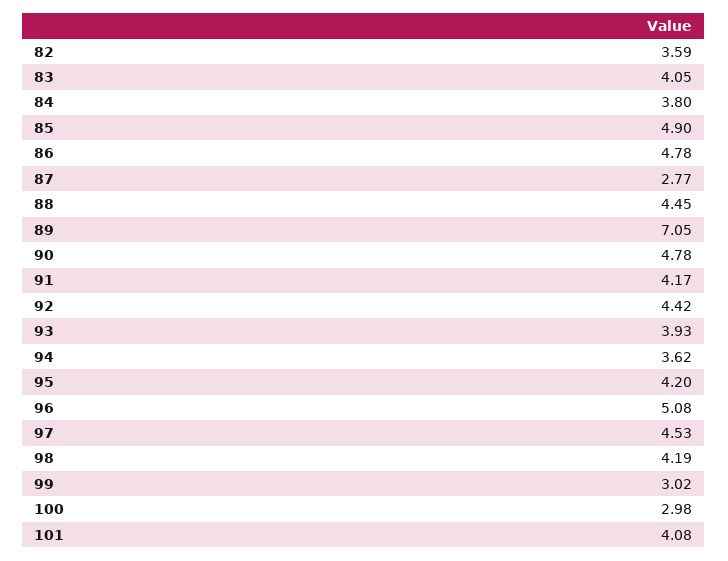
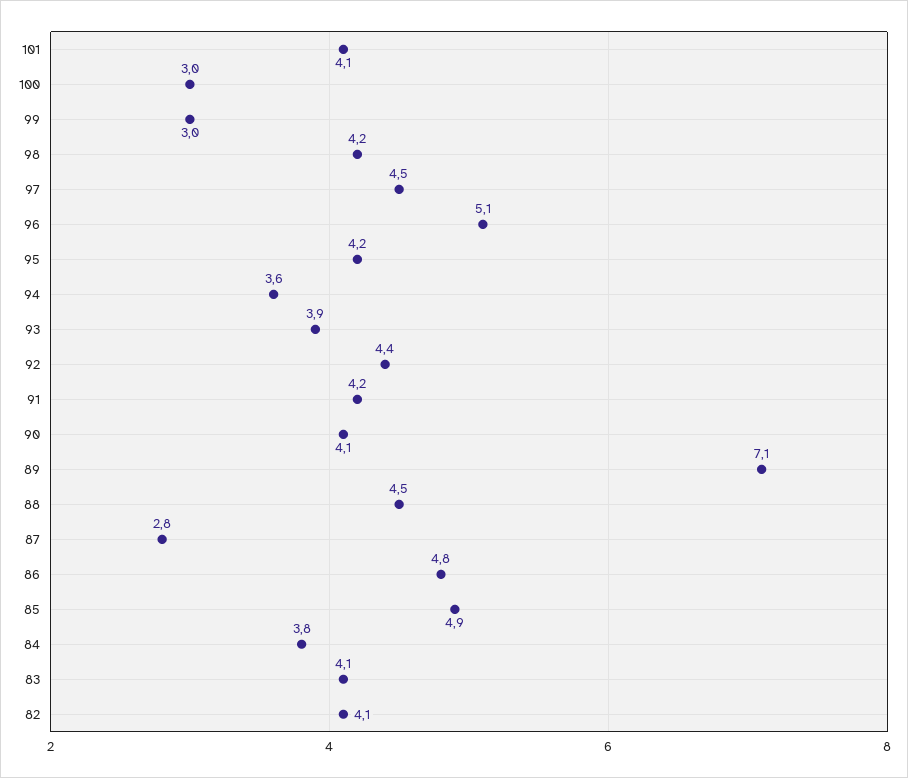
82: 3.59 -> 4.1
90: 4.78 -> 4.1

